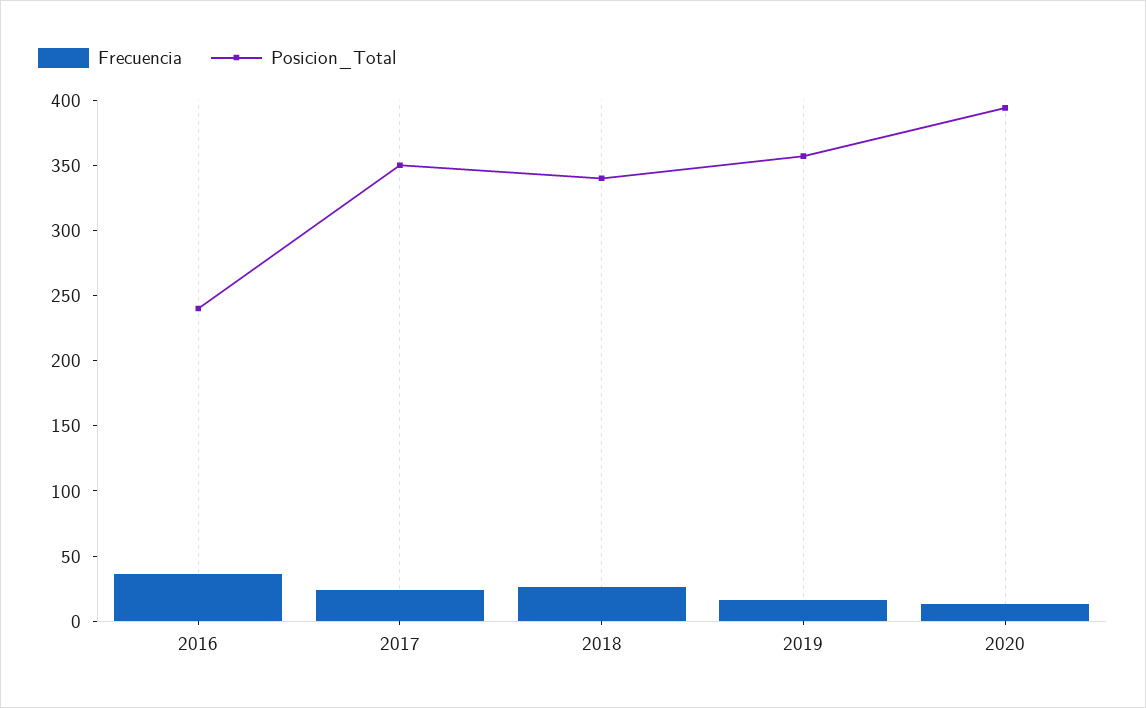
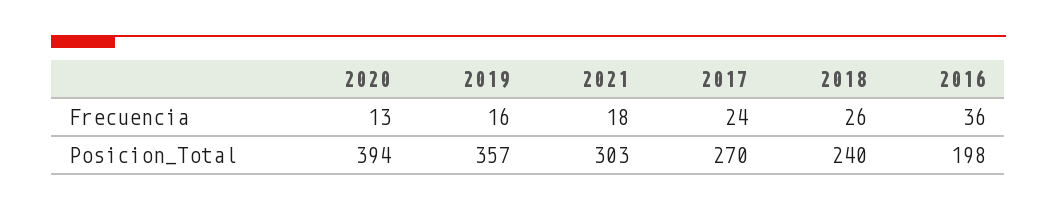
Posicion_Total, 2016: 240 -> 198
Posicion_Total, 2017: 350 -> 270
Posicion_Total, 2018: 340 -> 240
Frecuencia, 2021: none -> 18
Posicion_Total, 2021: none -> 303

